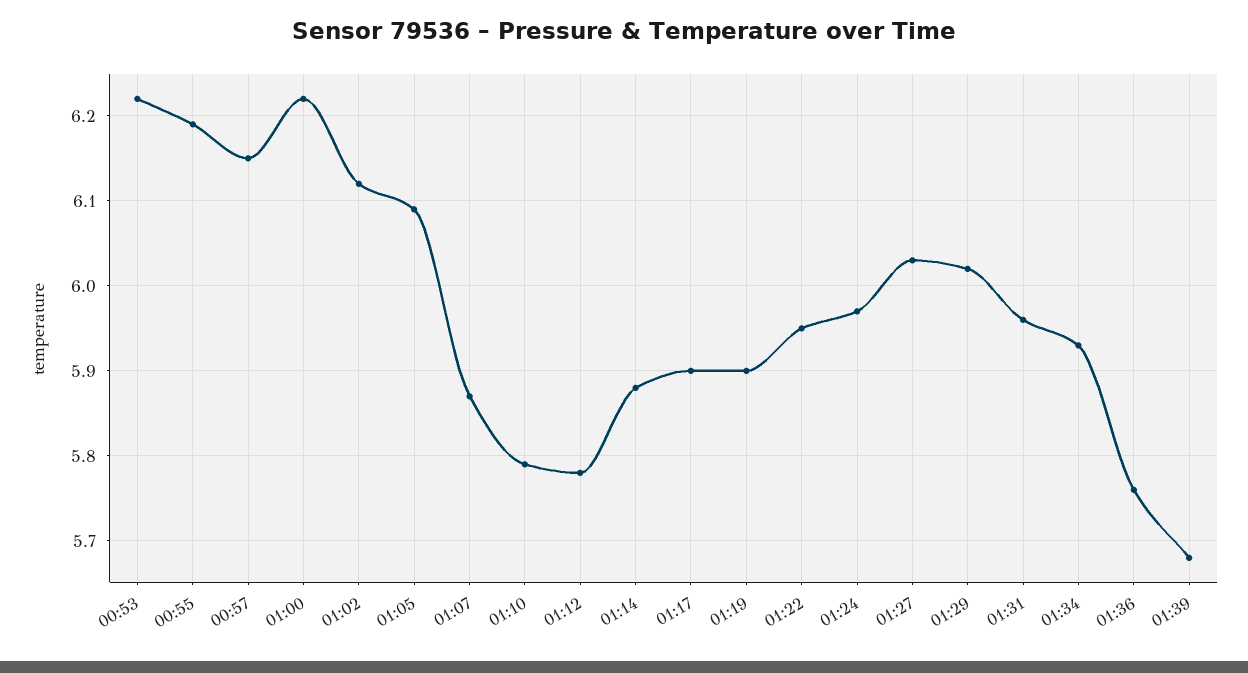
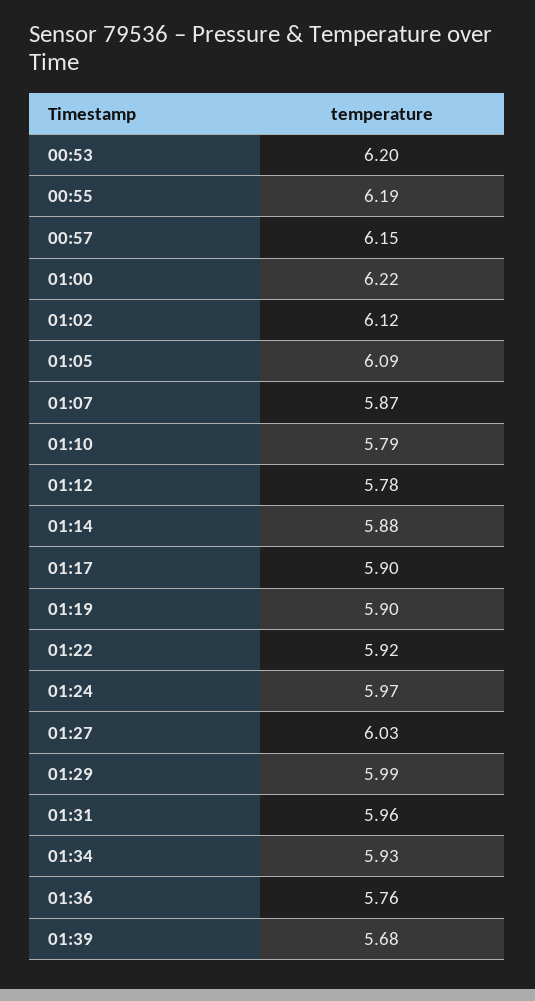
00:53: 6.22 -> 6.2
01:22: 5.95 -> 5.92
01:29: 6.02 -> 5.99

